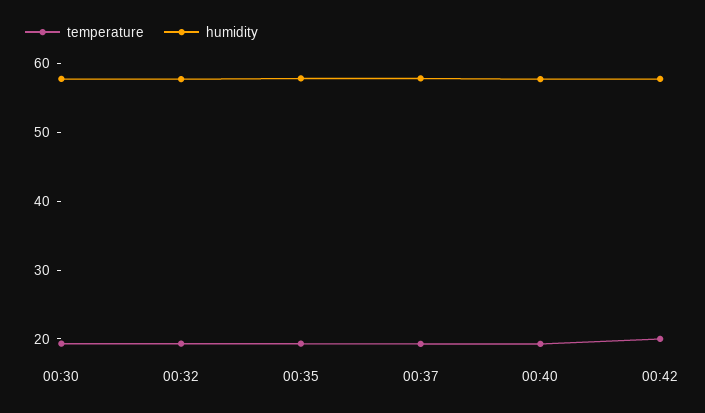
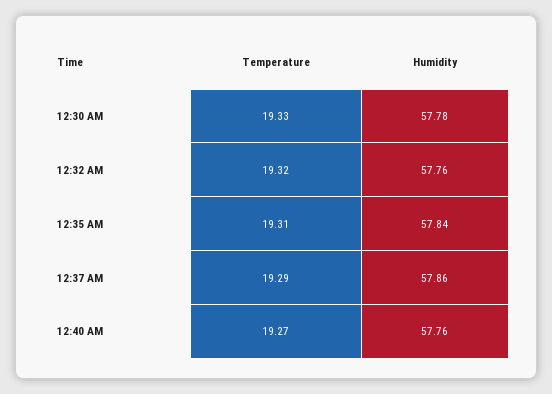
temperature, 00:42: 20 -> none
humidity, 00:42: 58 -> none

